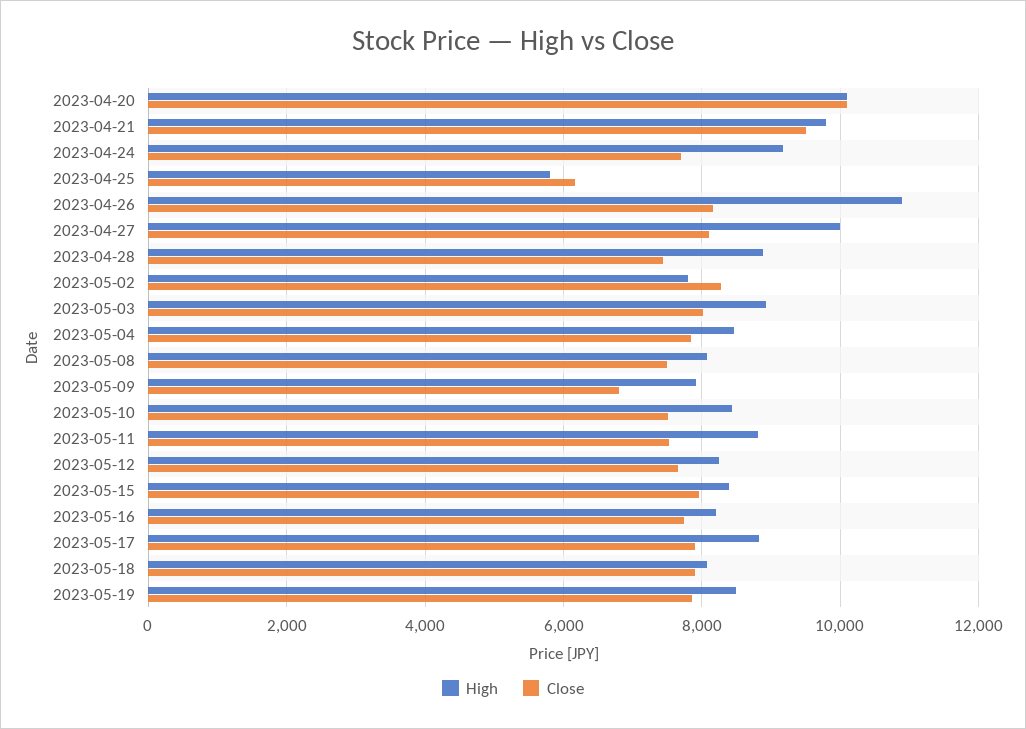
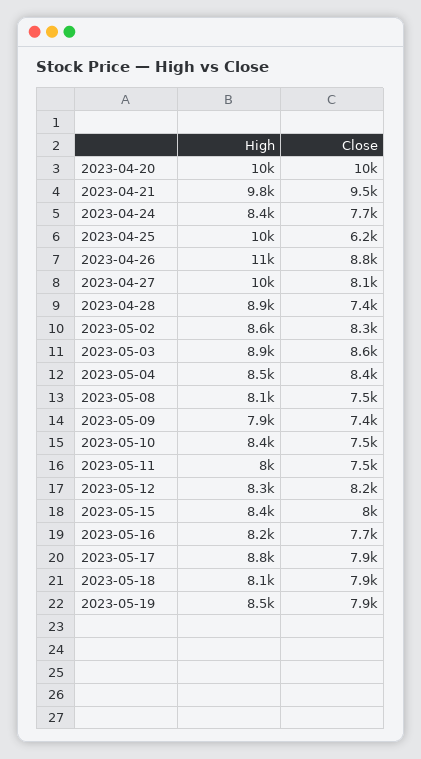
High, 2023-04-24: 9200 -> 8400
High, 2023-04-25: 5800 -> 10000
Close, 2023-04-26: 8200 -> 8800
High, 2023-05-02: 7800 -> 8600
Close, 2023-05-03: 8000 -> 8600
Close, 2023-05-04: 7800 -> 8400
Close, 2023-05-09: 6800 -> 7400
High, 2023-05-11: 8800 -> 8000
Close, 2023-05-12: 7600 -> 8200

